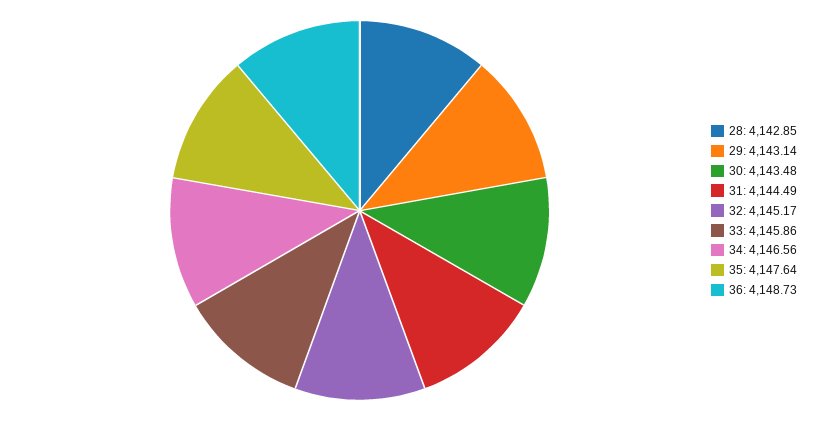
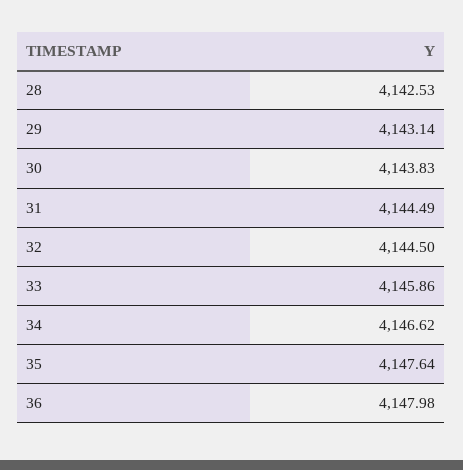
28: 4142.85 -> 4142.53
30: 4143.48 -> 4143.83
32: 4145.17 -> 4144.5
34: 4146.56 -> 4146.62
36: 4148.73 -> 4147.98

